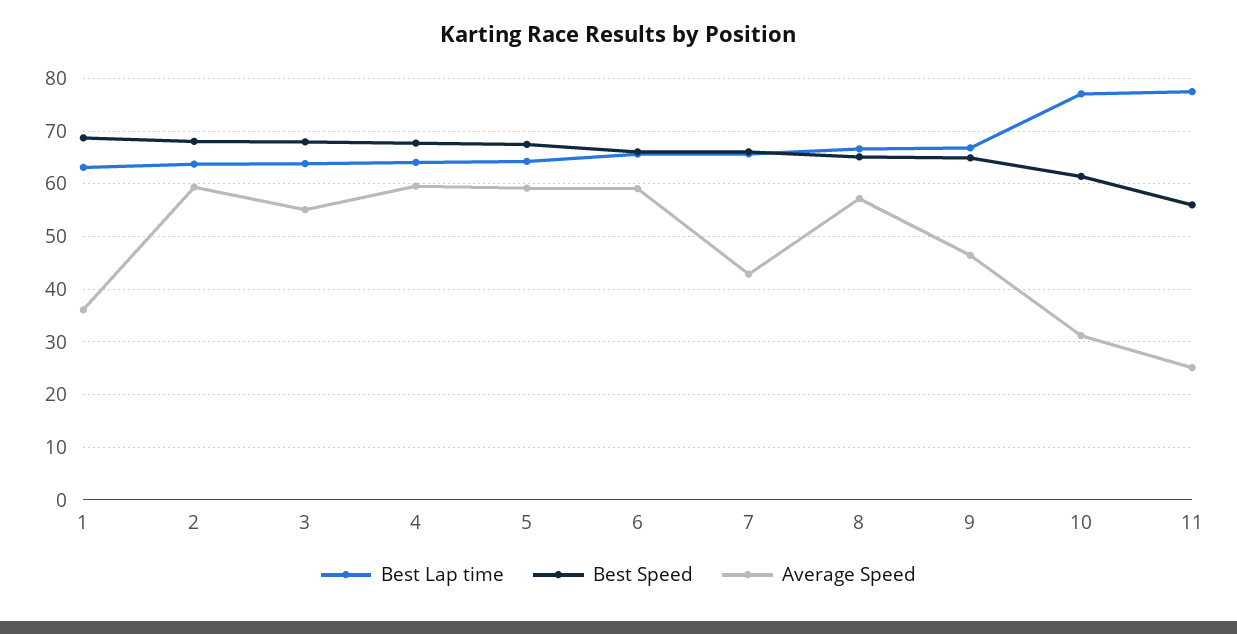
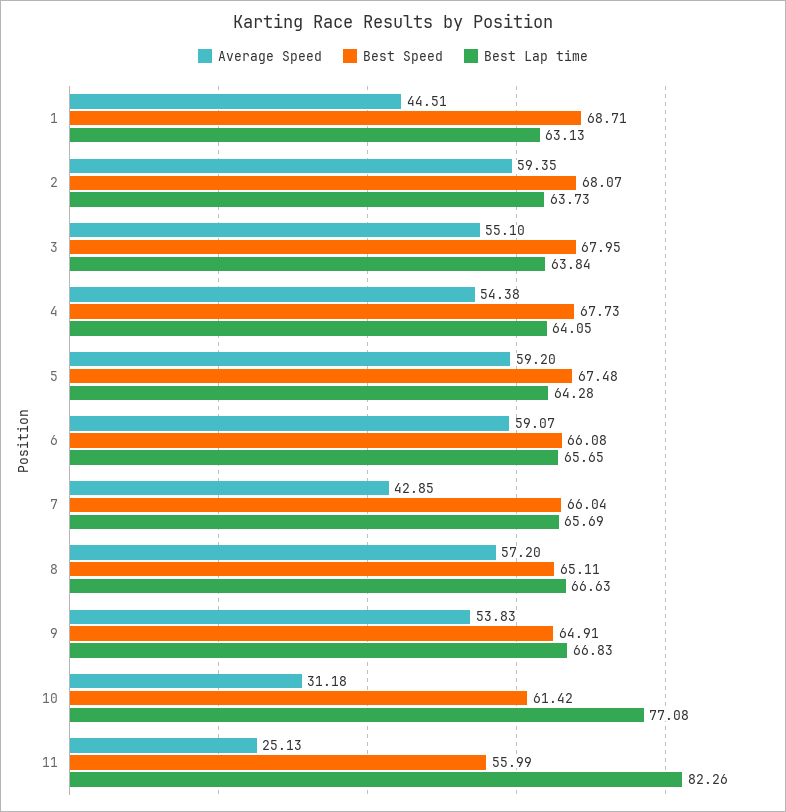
Average Speed, 1: 36 -> 44.51
Average Speed, 4: 60 -> 54.38
Average Speed, 9: 46 -> 53.83
Best Lap time, 11: 78 -> 82.26

